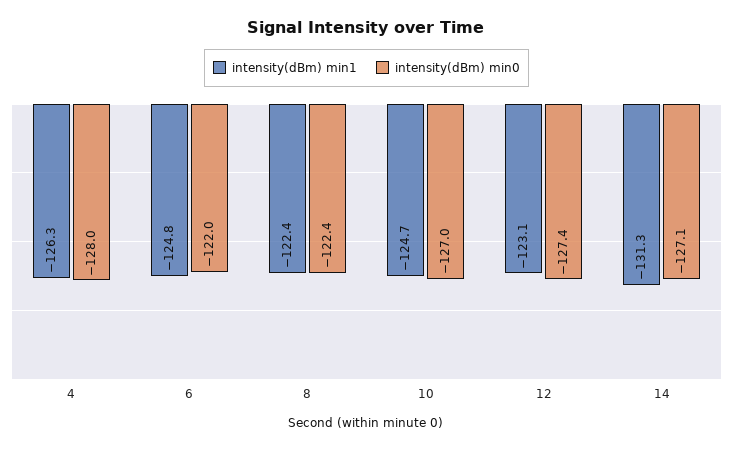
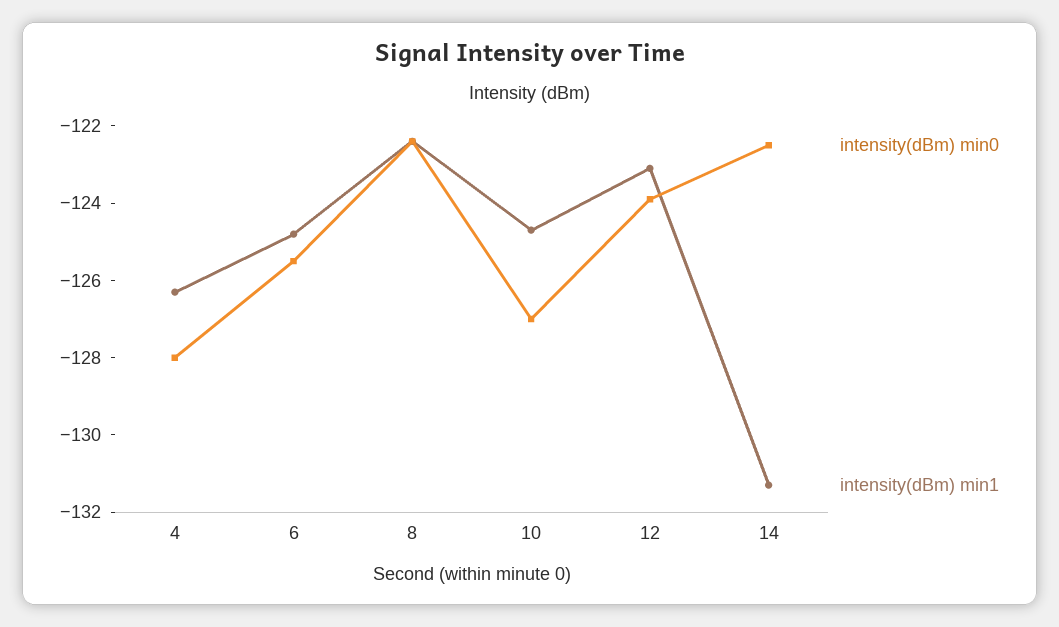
intensity(dBm) min0, 6: -122 -> -125.5
intensity(dBm) min0, 12: -127.4 -> -124
intensity(dBm) min0, 14: -127.1 -> -122.5

